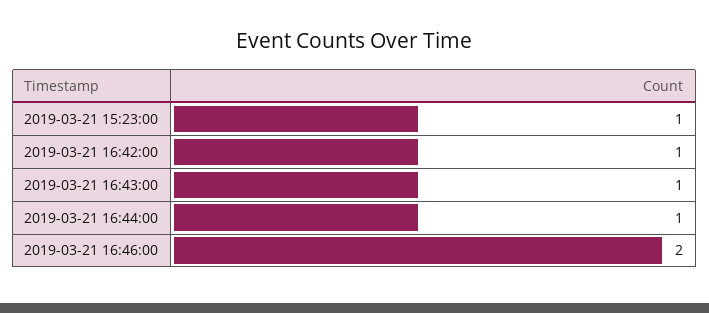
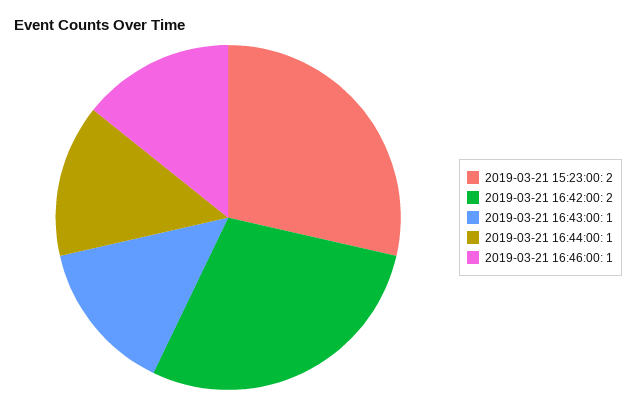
2019-03-21 15:23:00: 1 -> 2
2019-03-21 16:42:00: 1 -> 2
2019-03-21 16:46:00: 2 -> 1

